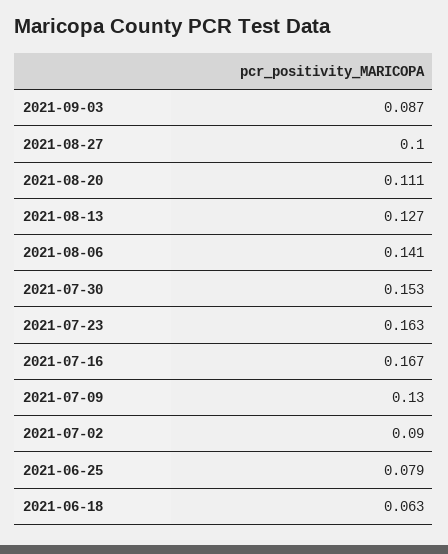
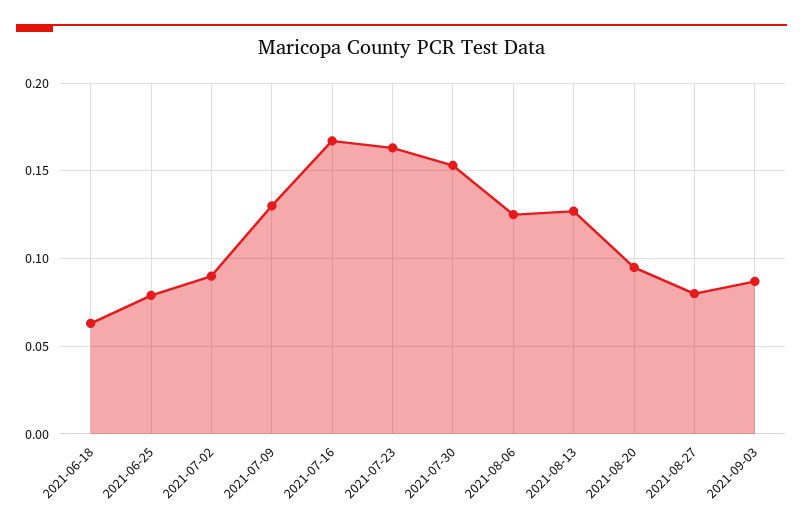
2021-08-27: 0.1 -> 0.08
2021-08-20: 0.111 -> 0.095
2021-08-06: 0.141 -> 0.125

